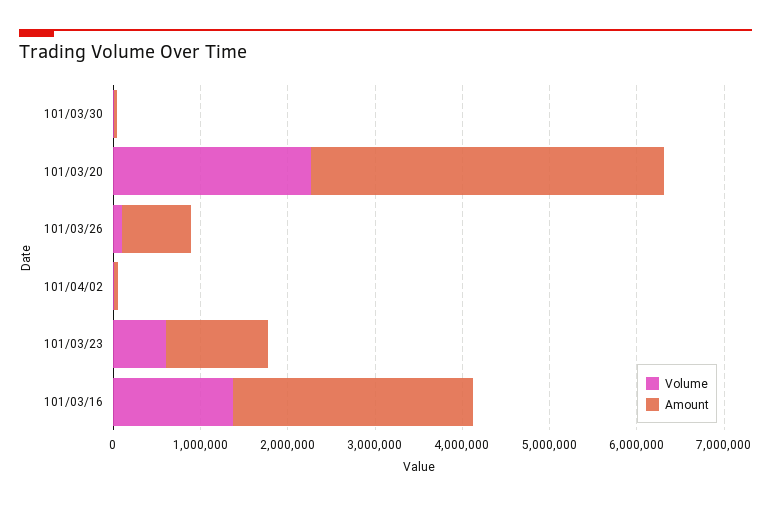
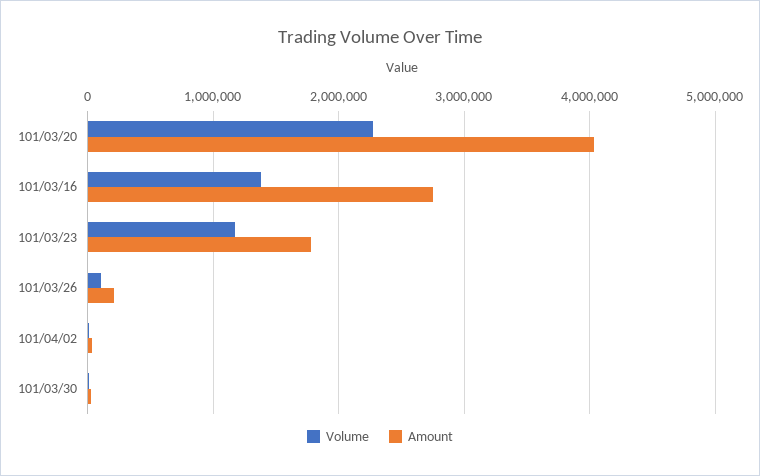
Amount, 101/03/26: 800000 -> 200000
Volume, 101/03/23: 600000 -> 1200000
Amount, 101/03/23: 1200000 -> 1800000

